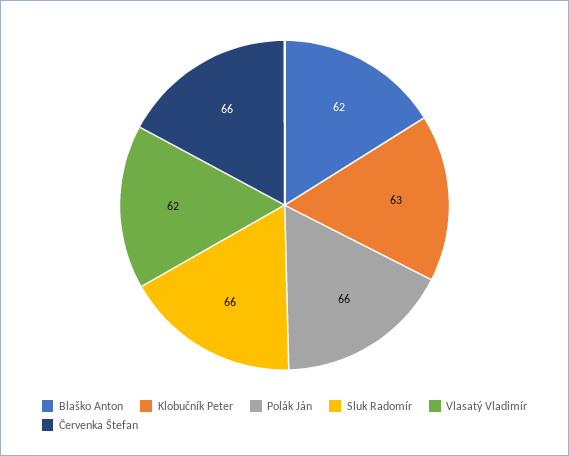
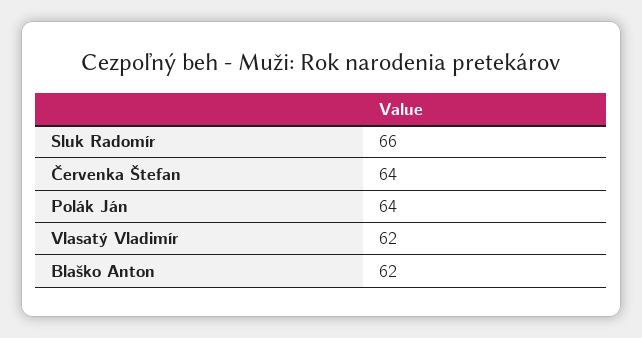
Klobučník Peter: 63 -> none
Polák Ján: 66 -> 64
Červenka Štefan: 66 -> 64

